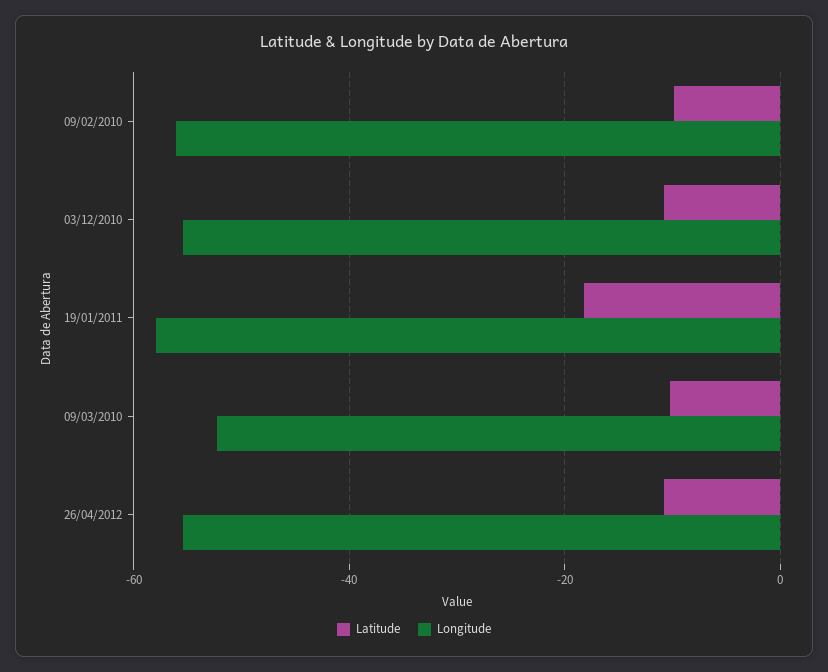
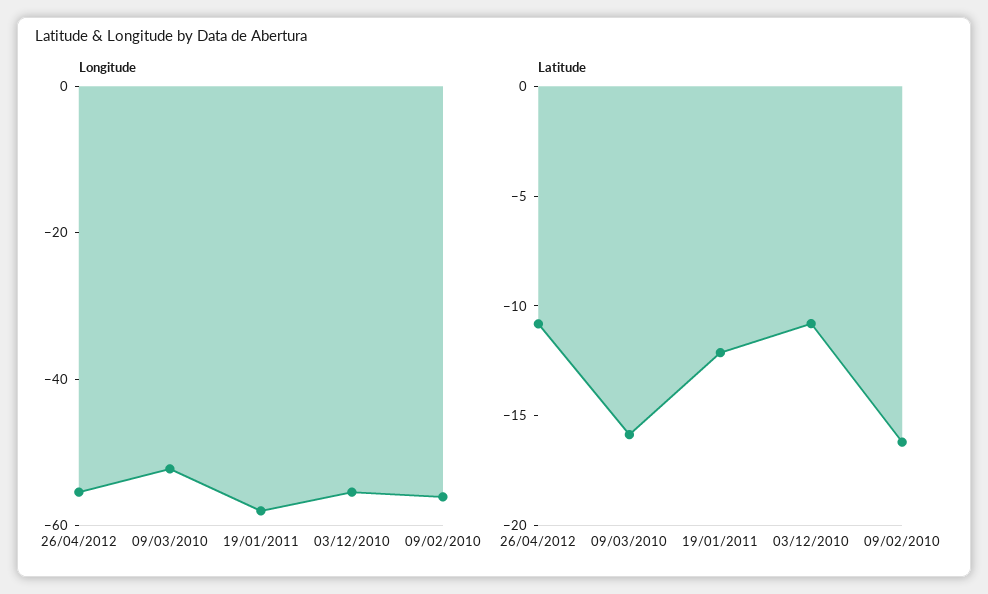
Latitude, 09/02/2010: -10 -> -16
Latitude, 19/01/2011: -18 -> -12
Latitude, 09/03/2010: -10 -> -16

